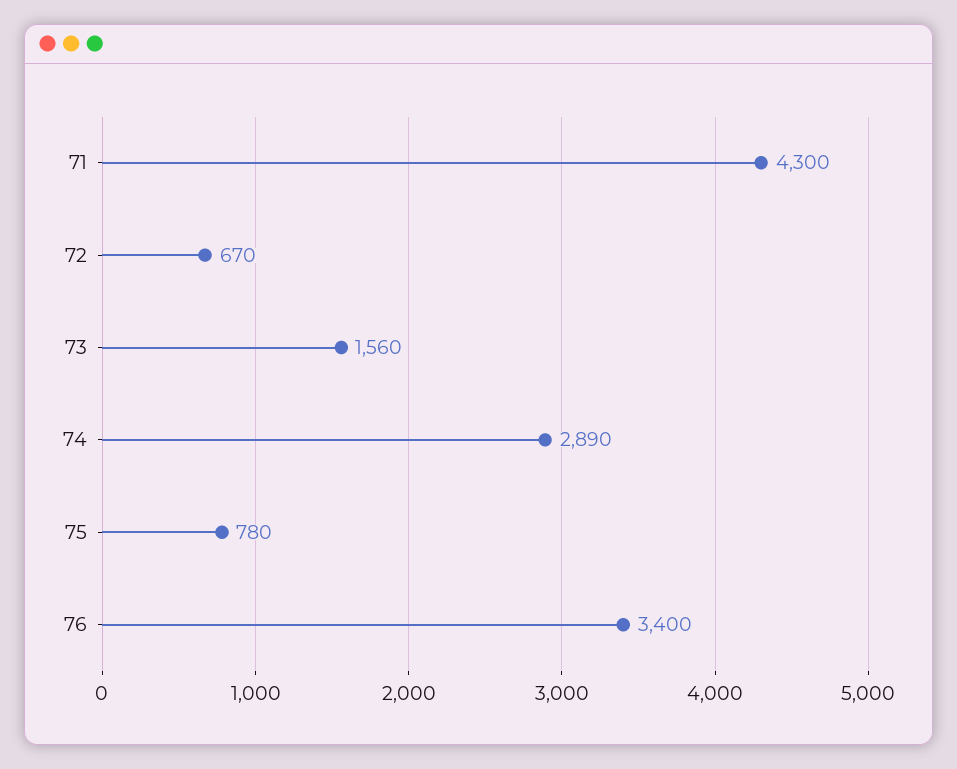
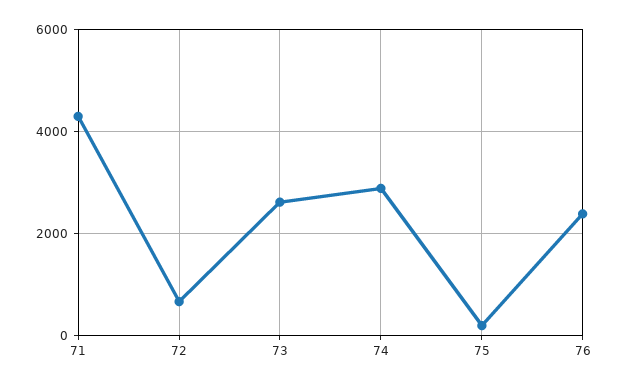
73: 1560 -> 2600
75: 780 -> 200
76: 3400 -> 2400

